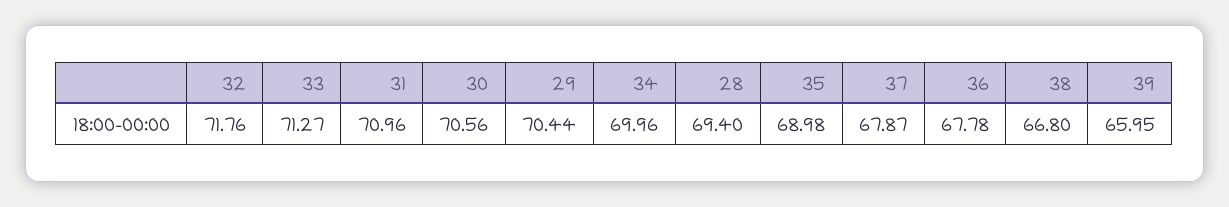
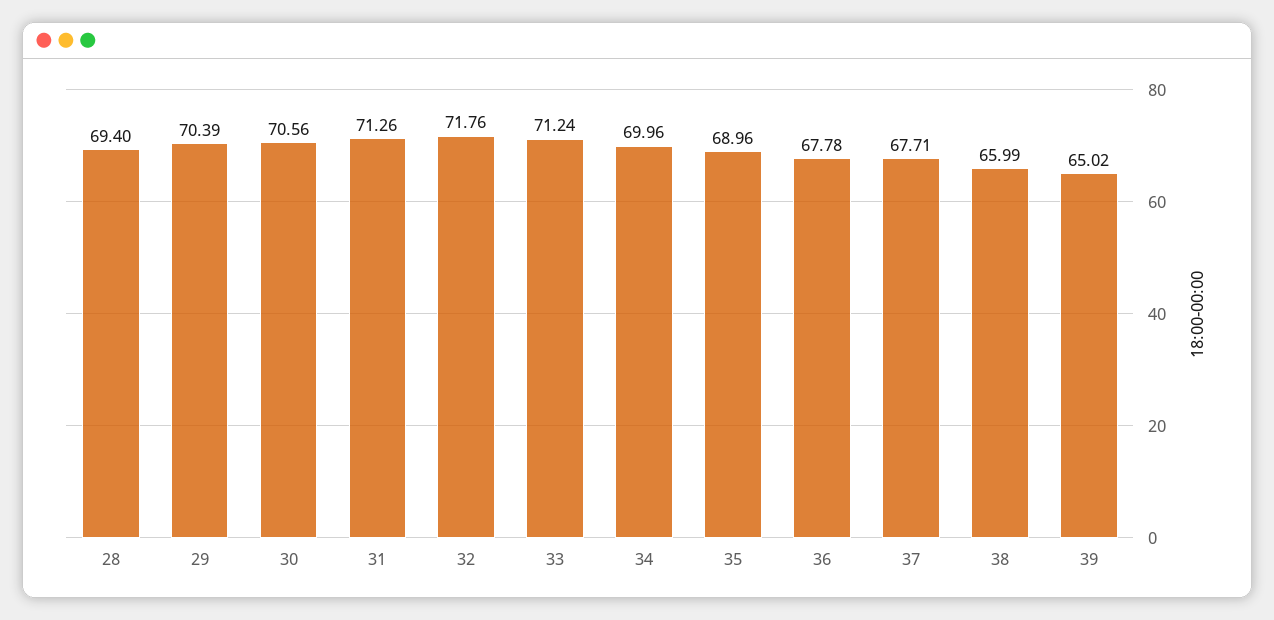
33: 71.27 -> 71.24
31: 70.96 -> 71.26
29: 70.44 -> 70.39
35: 68.98 -> 68.96
37: 67.87 -> 67.71
38: 66.8 -> 65.99
39: 65.95 -> 65.02

